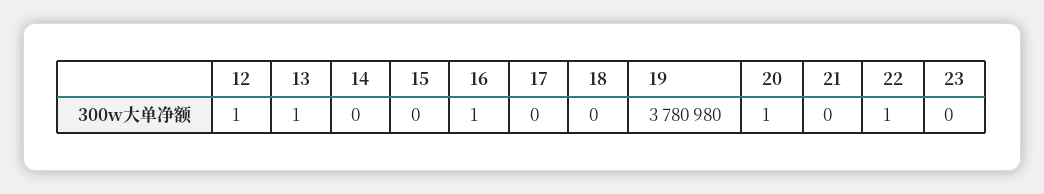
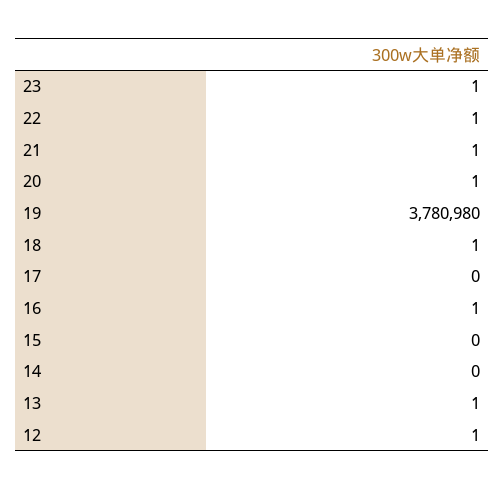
18: 0 -> 1
21: 0 -> 1
23: 0 -> 1

